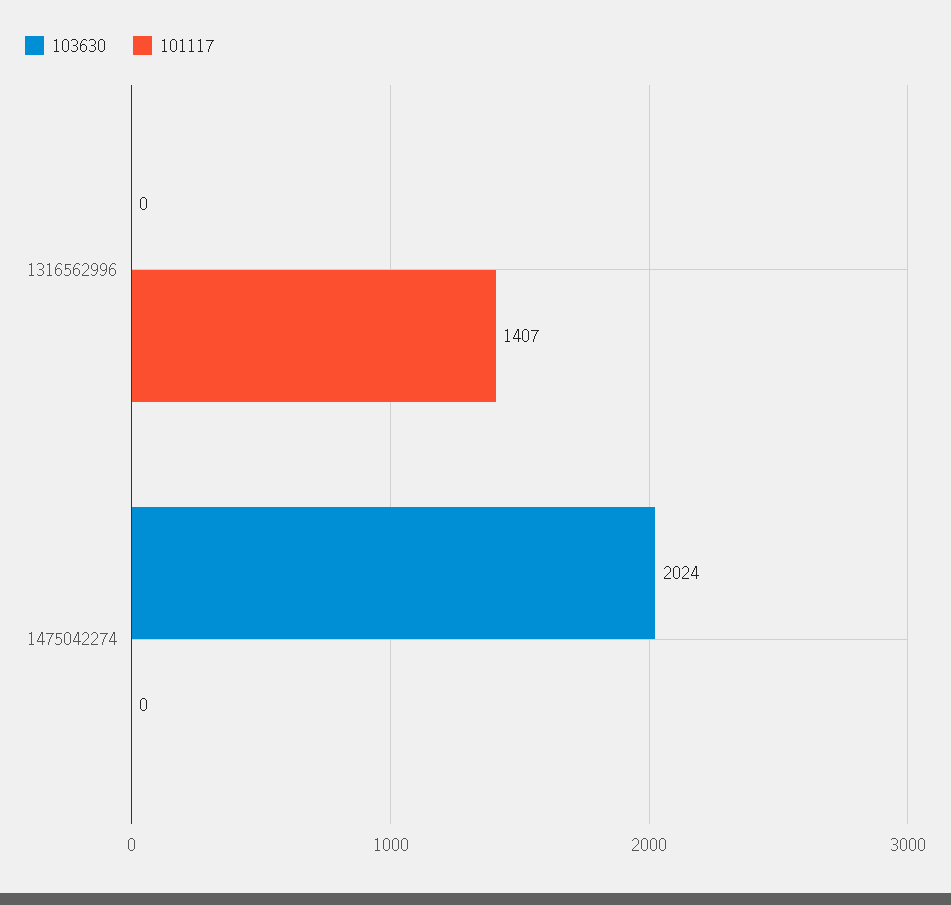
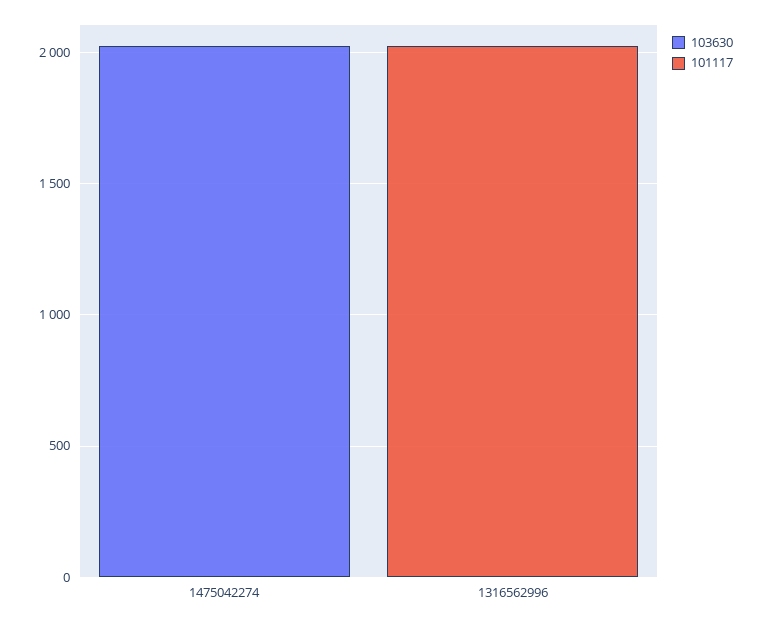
101117, 1316562996: 1407 -> 2000

